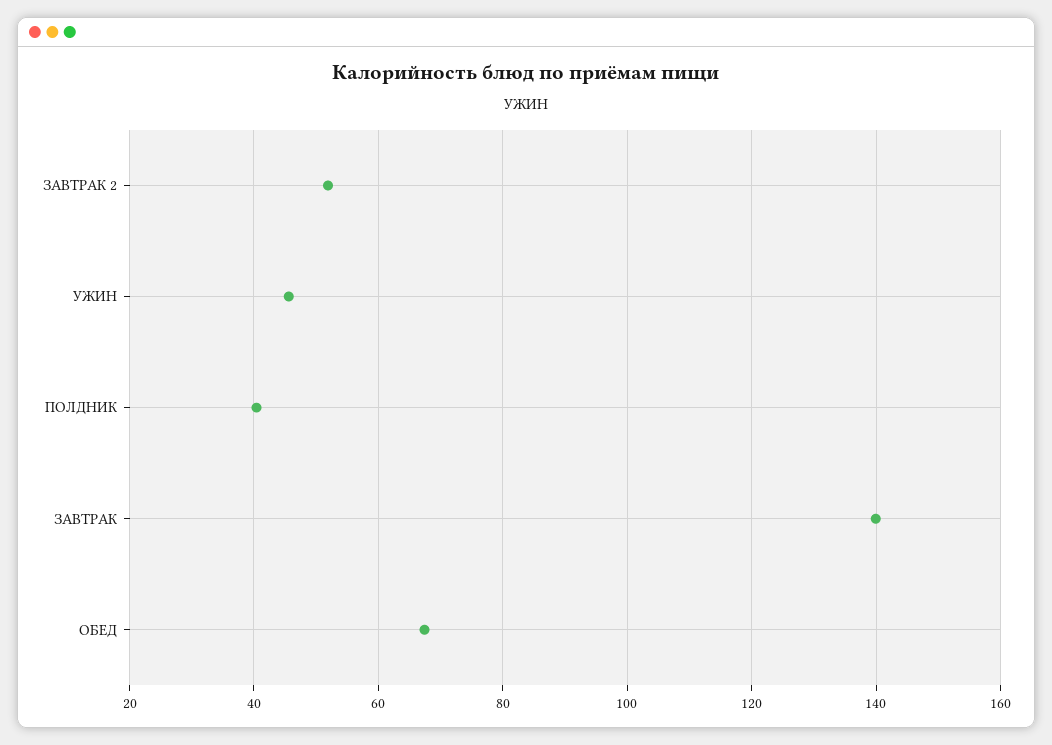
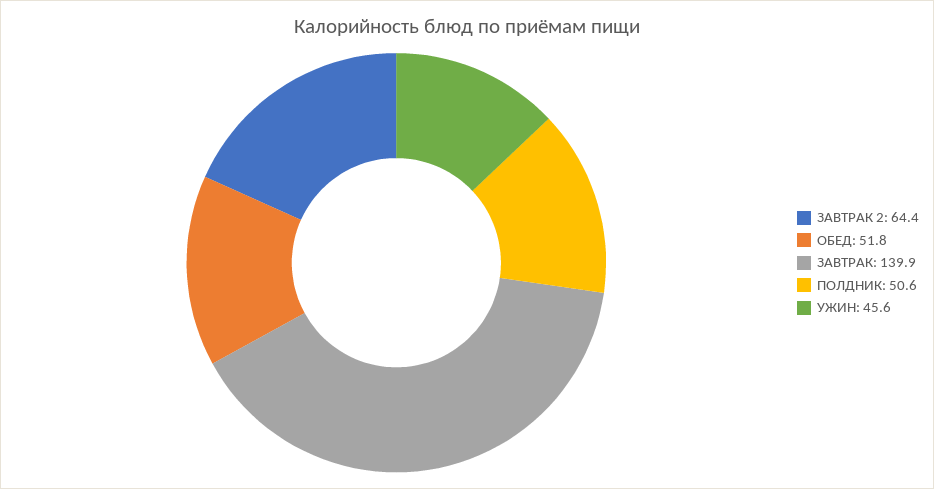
ЗАВТРАК 2: 52 -> 64.4
ПОЛДНИК: 40 -> 50.6
ОБЕД: 68 -> 51.8

